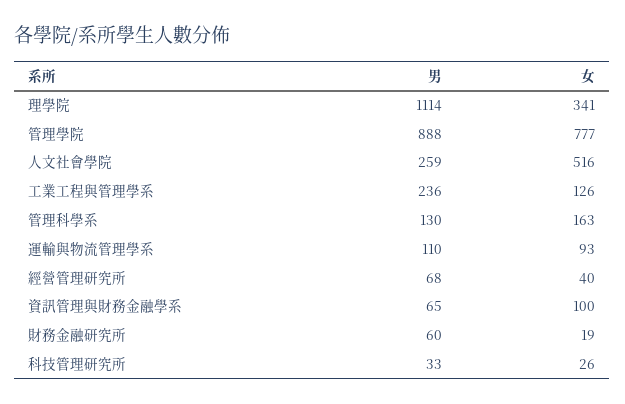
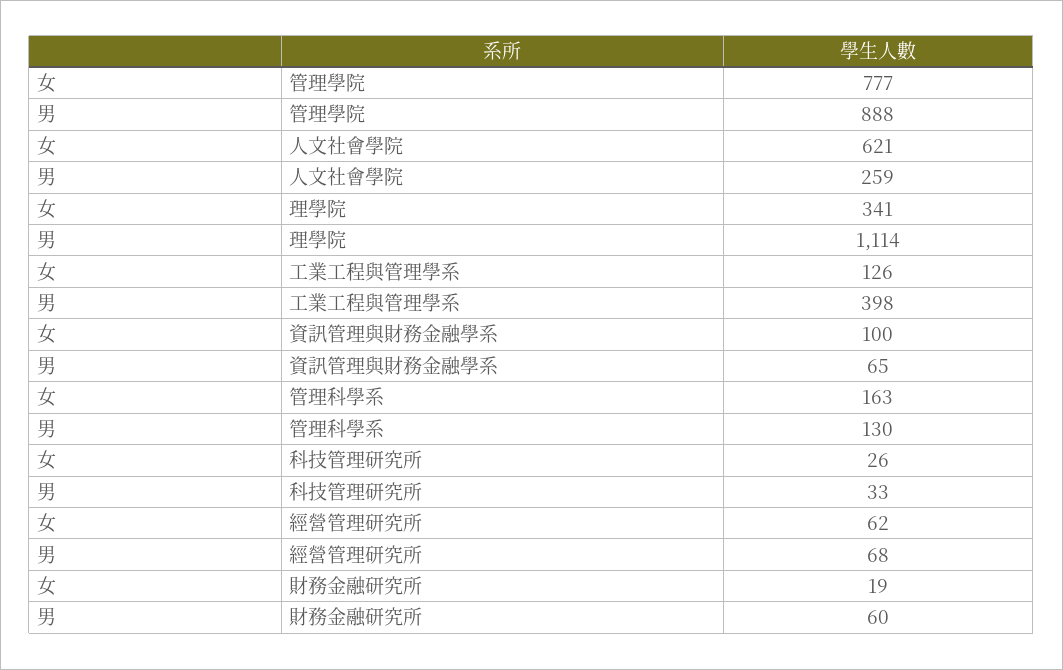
女, 人文社會學院: 516 -> 621
男, 工業工程與管理學系: 236 -> 398
男, 運輸與物流管理學系: 110 -> none
女, 運輸與物流管理學系: 93 -> none
女, 經營管理研究所: 40 -> 62

